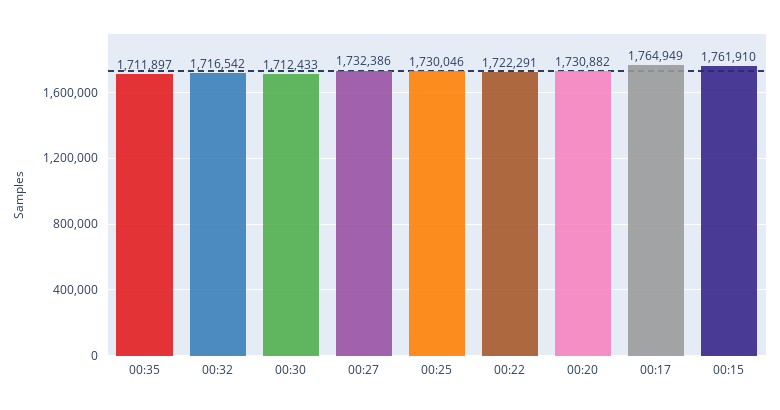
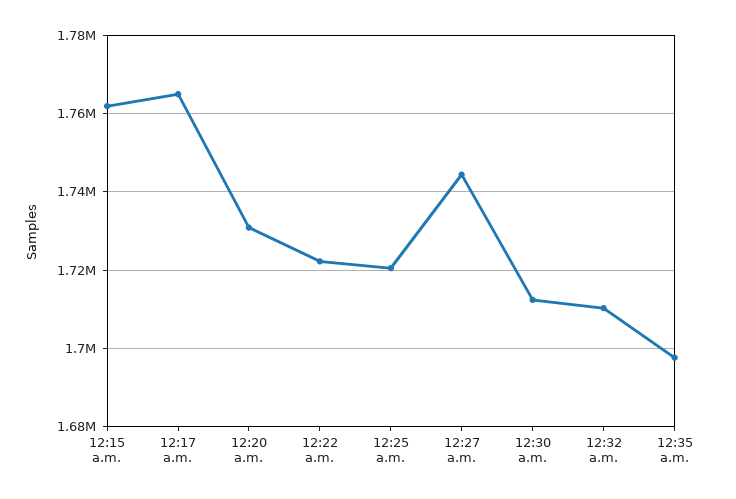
00:35: 1711897 -> 1698000
00:32: 1716542 -> 1710000
00:27: 1732386 -> 1744000
00:25: 1730046 -> 1720000

